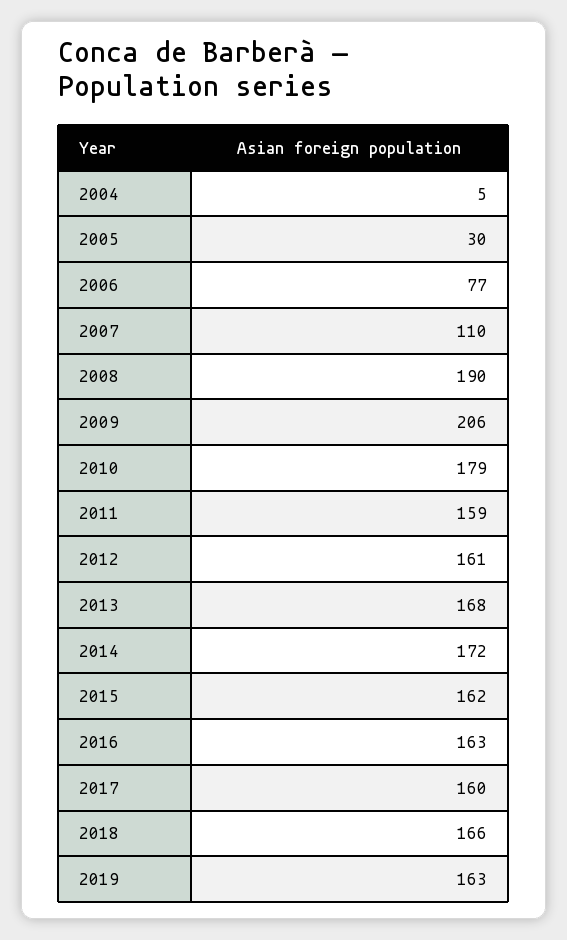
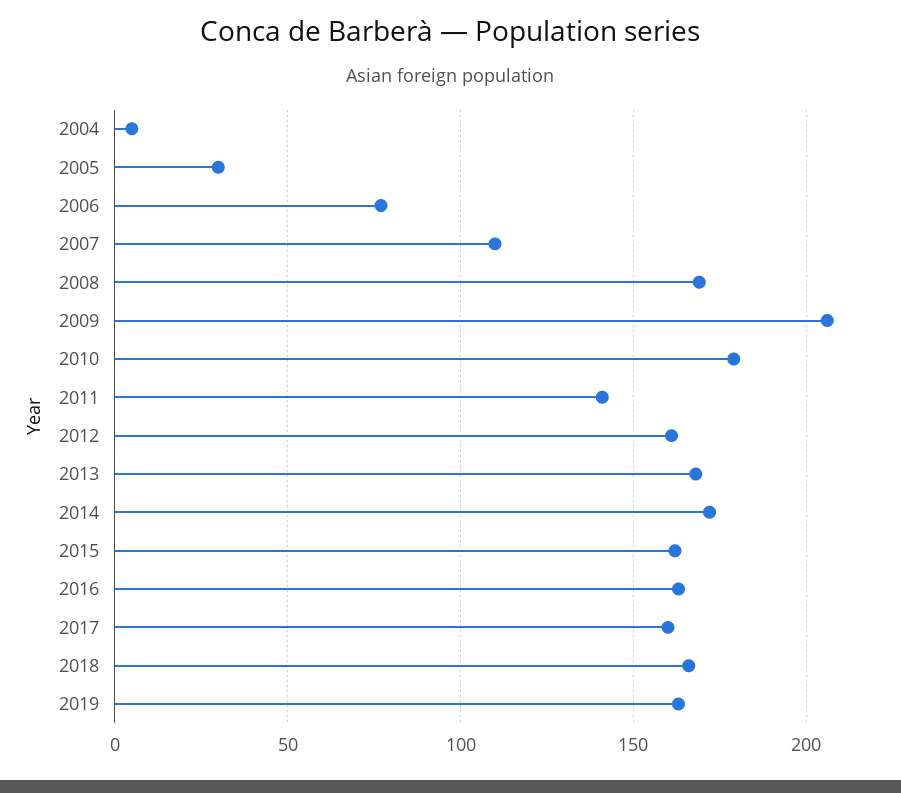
2008: 190 -> 170
2011: 159 -> 140

